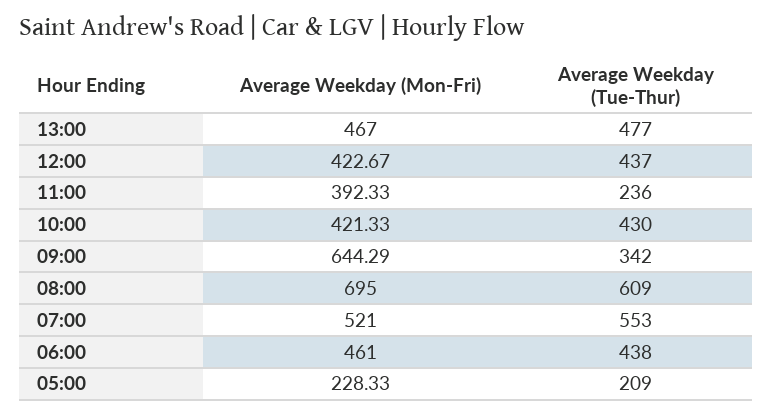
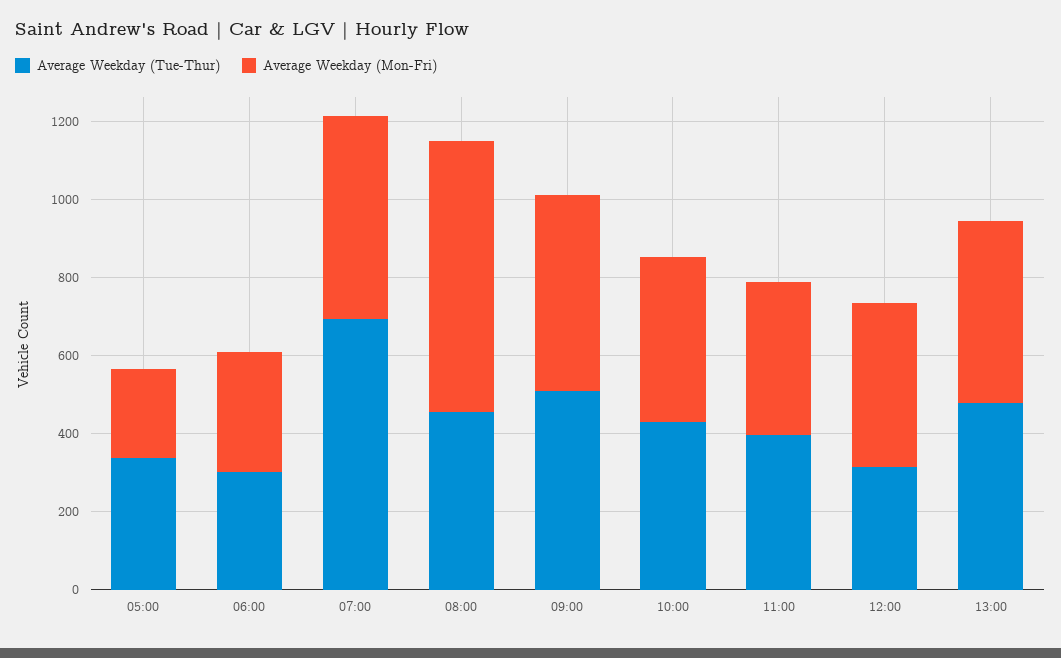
Average Weekday (Tue-Thur), 12:00: 437 -> 300
Average Weekday (Tue-Thur), 11:00: 236 -> 400
Average Weekday (Mon-Fri), 09:00: 644.29 -> 500
Average Weekday (Tue-Thur), 09:00: 342 -> 500
Average Weekday (Tue-Thur), 08:00: 609 -> 450
Average Weekday (Tue-Thur), 07:00: 553 -> 700
Average Weekday (Mon-Fri), 06:00: 461 -> 300
Average Weekday (Tue-Thur), 06:00: 438 -> 300
Average Weekday (Tue-Thur), 05:00: 209 -> 350

